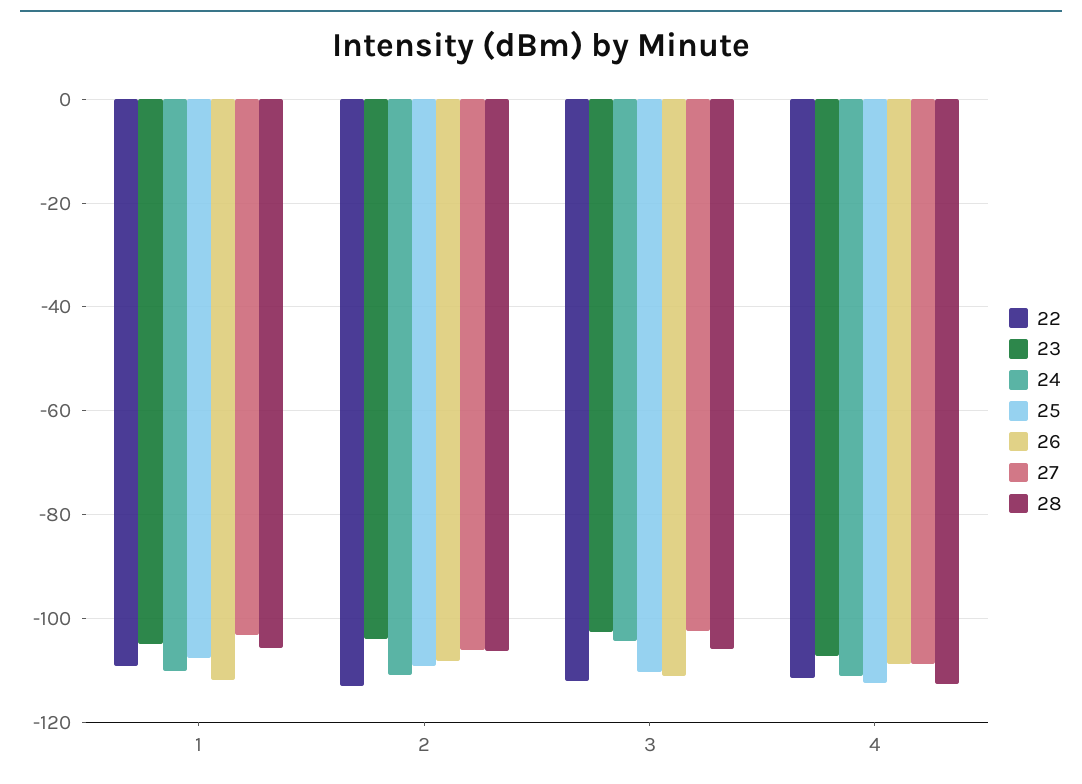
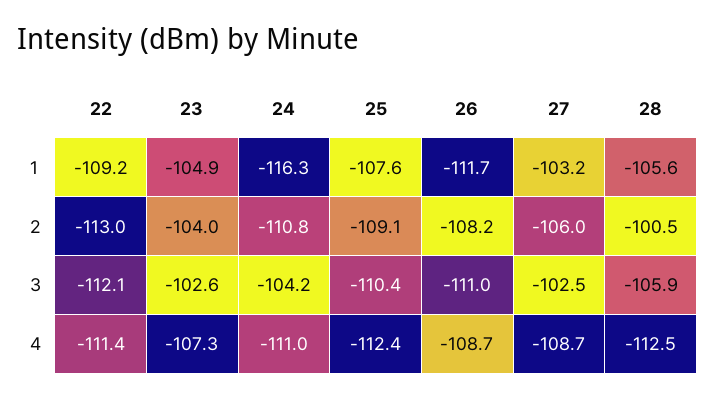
24, 1: -110 -> -116.3
28, 2: -106 -> -100.5

